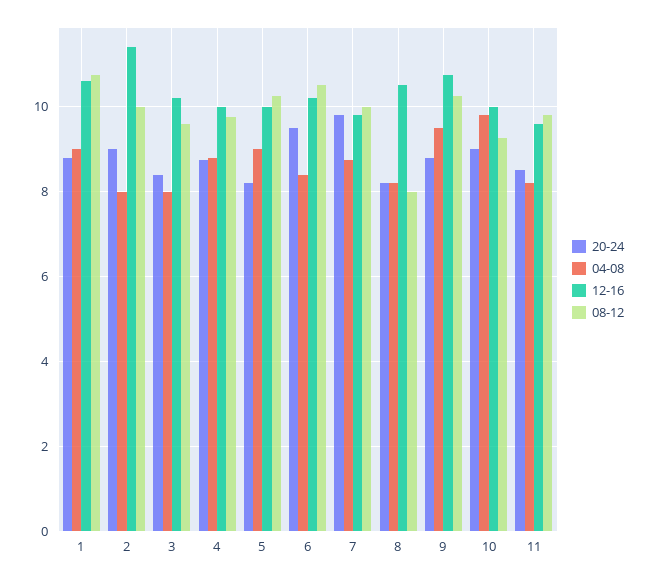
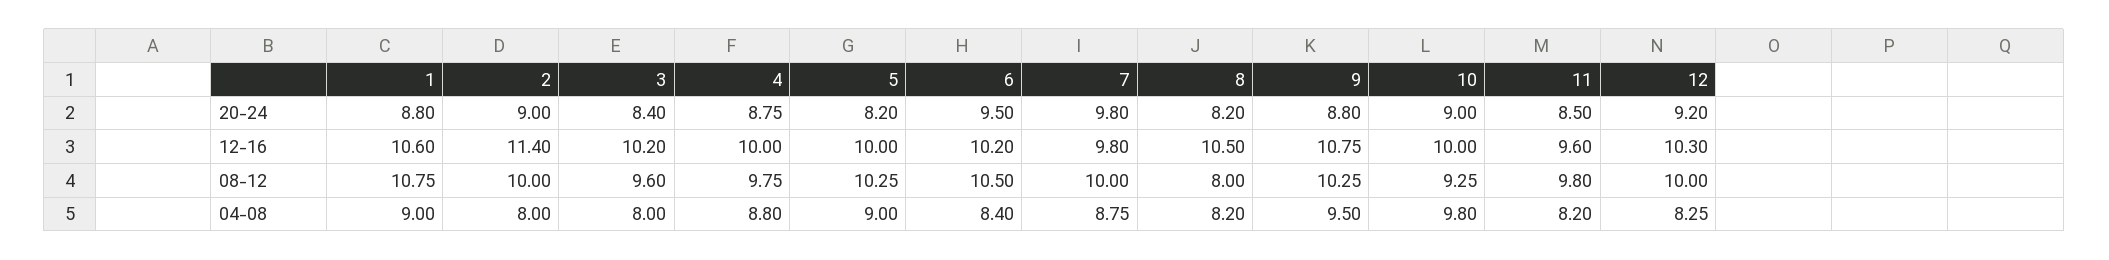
20-24, 12: none -> 9.2
12-16, 12: none -> 10.3
08-12, 12: none -> 10
04-08, 12: none -> 8.25

